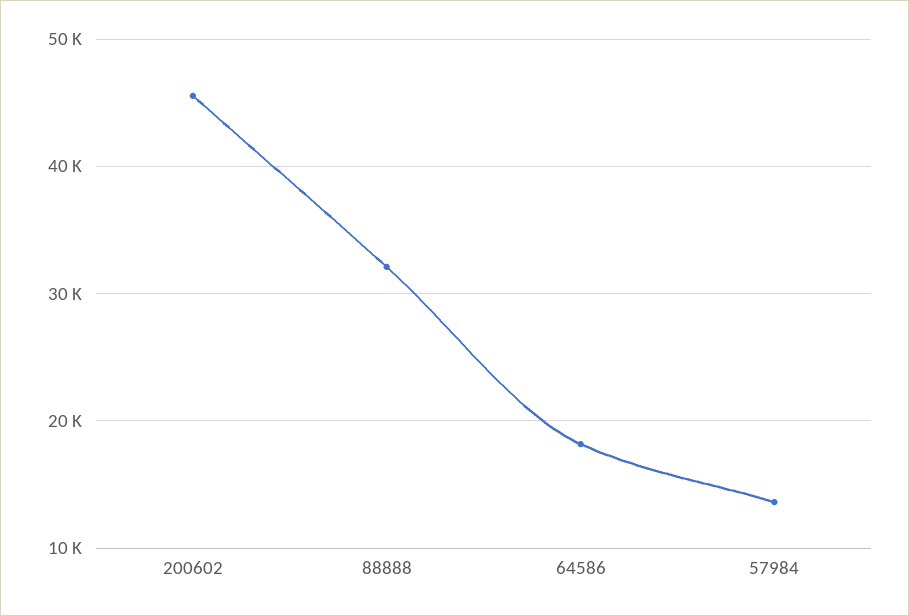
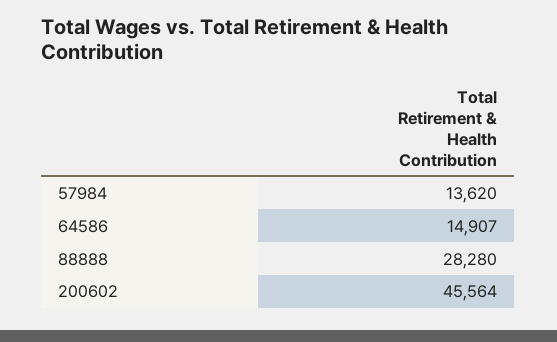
88888: 32000 -> 28280
64586: 18000 -> 14907

